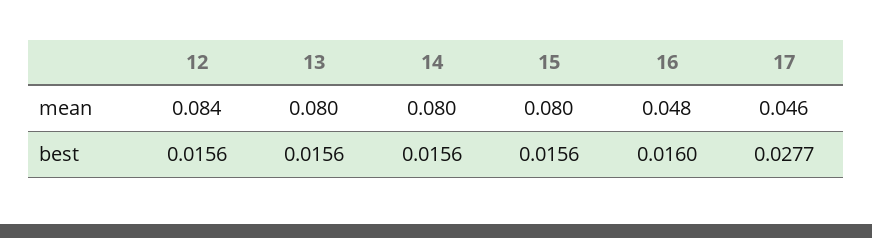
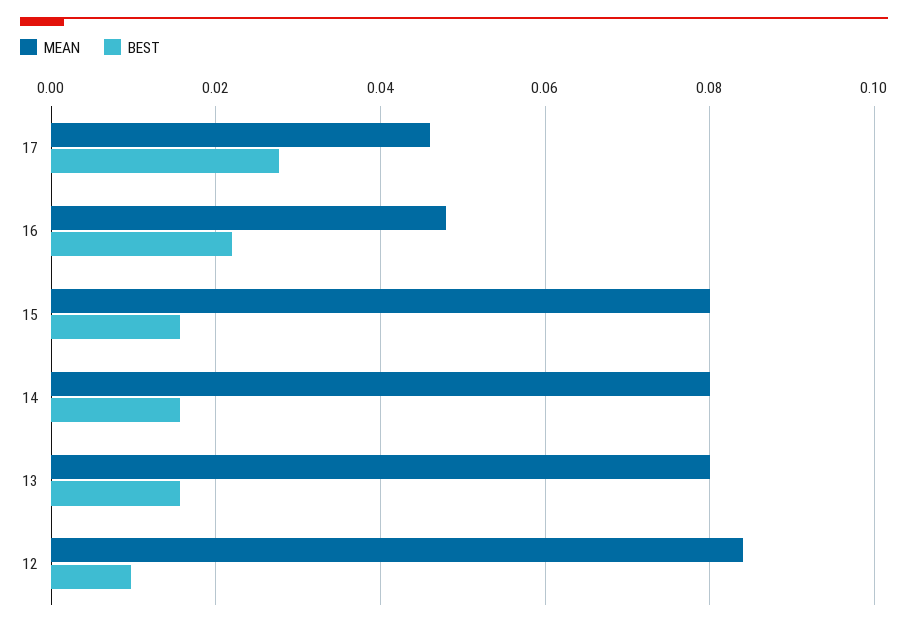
best, 12: 0.0156 -> 0.01
best, 16: 0.016 -> 0.022

